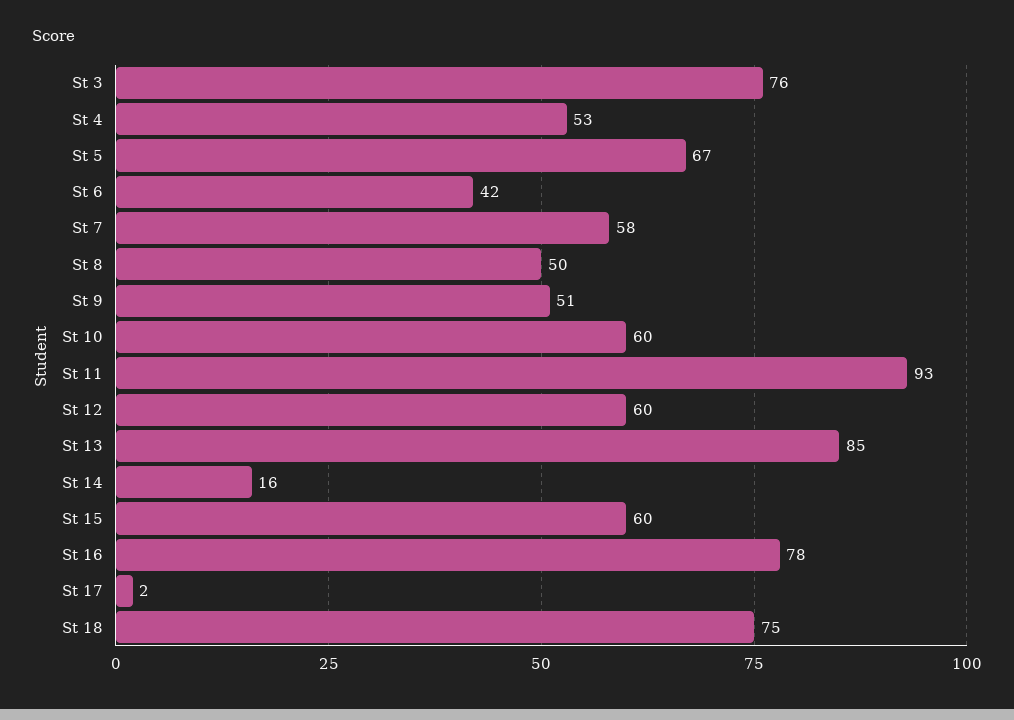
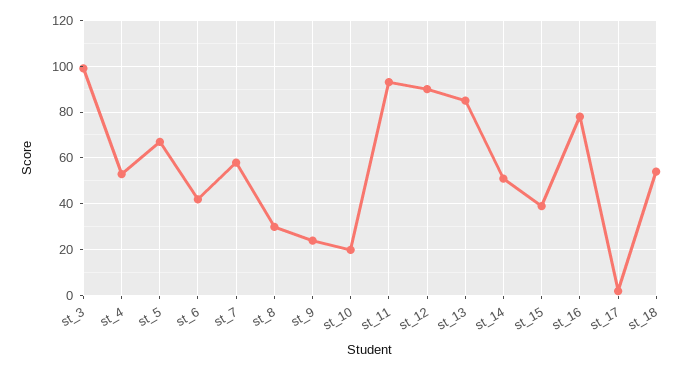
St 3: 76 -> 100
St 8: 50 -> 30
St 9: 51 -> 25
St 10: 60 -> 20
St 12: 60 -> 90
St 14: 16 -> 50
St 15: 60 -> 40
St 18: 75 -> 55

